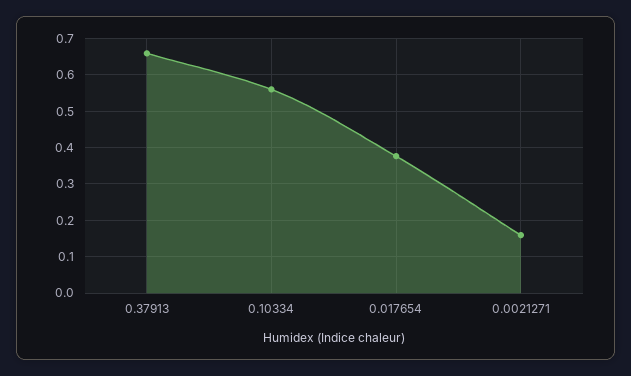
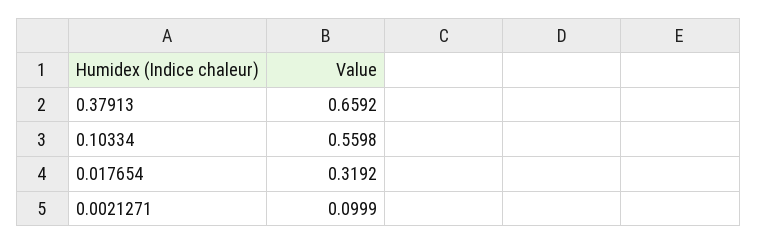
0.017654: 0.38 -> 0.3192
0.0021271: 0.16 -> 0.0999

